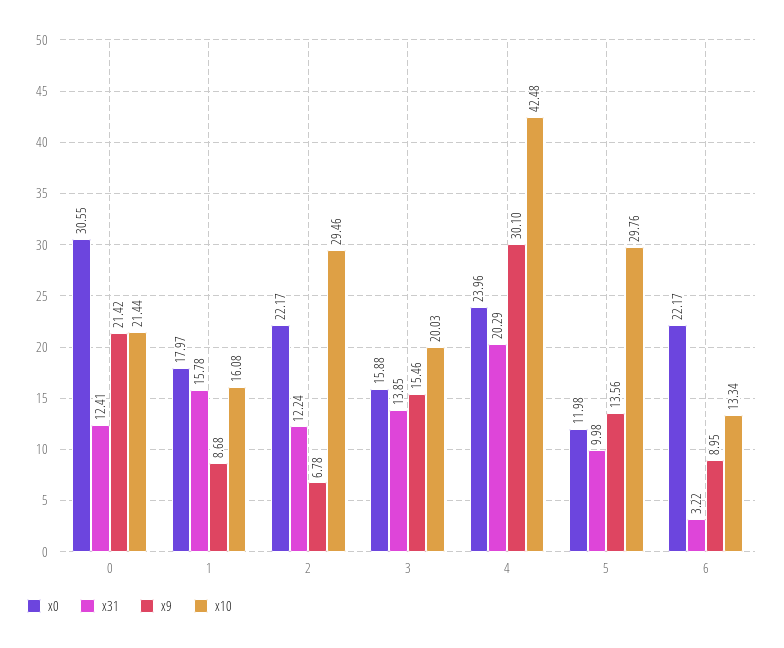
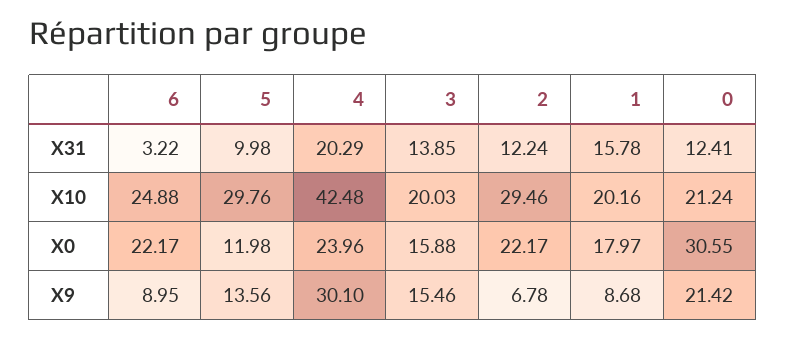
x10, 0: 21.44 -> 21.24
x10, 1: 16.08 -> 20.16
x10, 6: 13.34 -> 24.88

